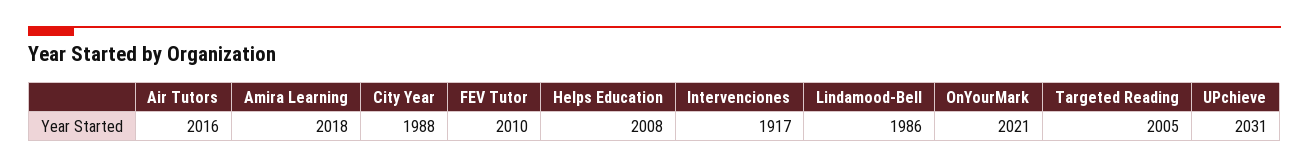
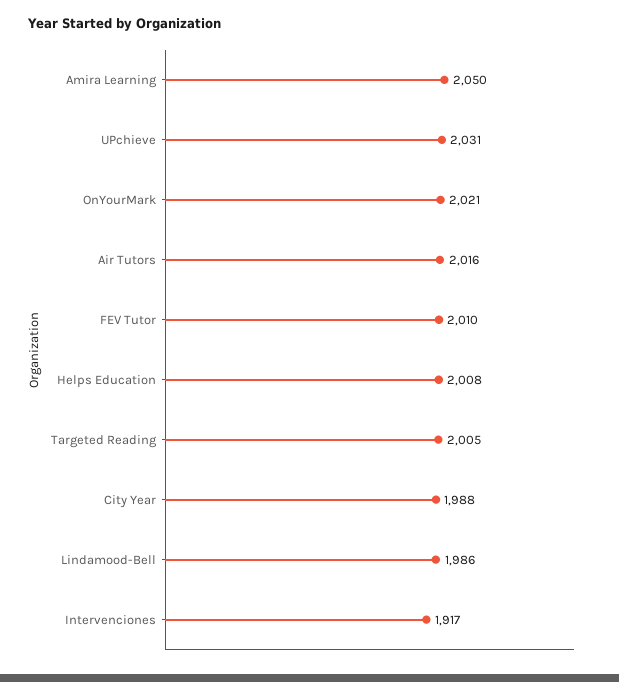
Amira Learning: 2018 -> 2050

